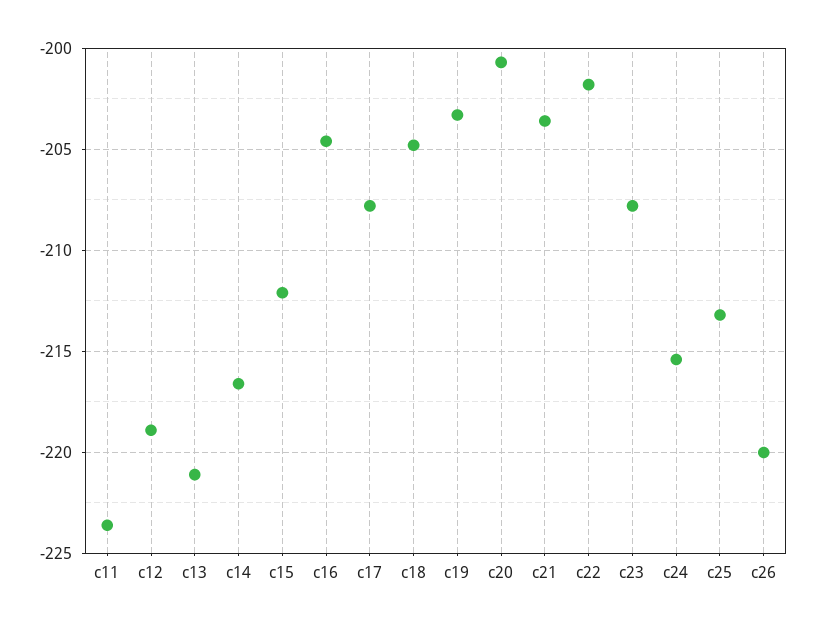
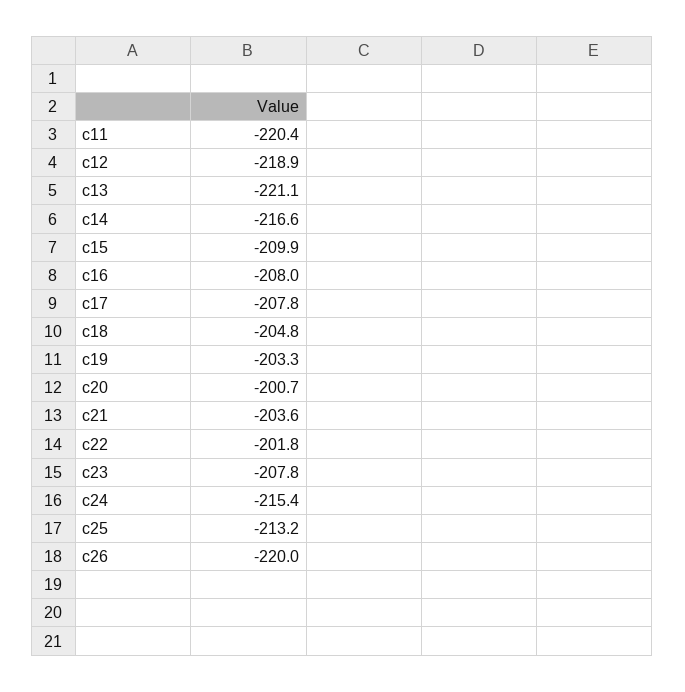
c11: -223.5 -> -220.4
c15: -212 -> -209.9
c16: -204.5 -> -208

